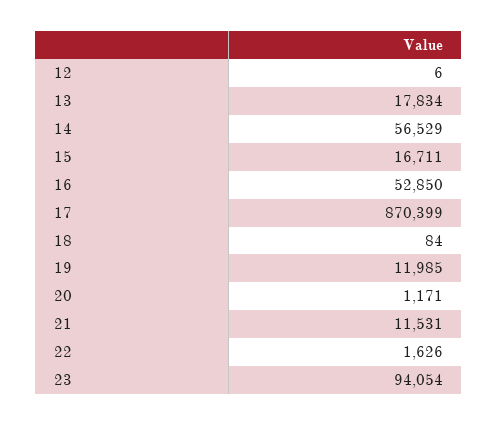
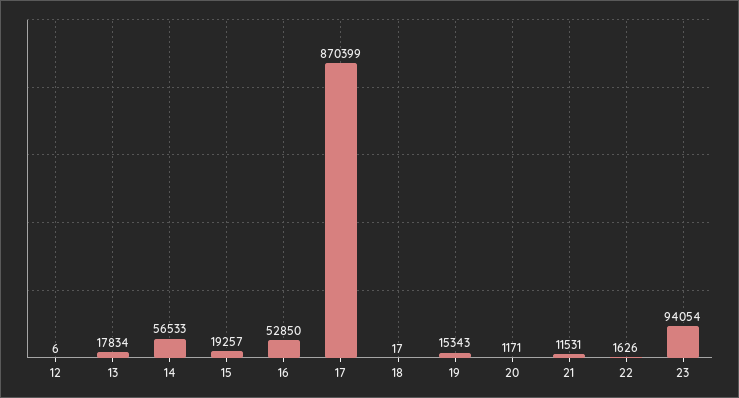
14: 56529 -> 56533
15: 16711 -> 19257
18: 84 -> 17
19: 11985 -> 15343

